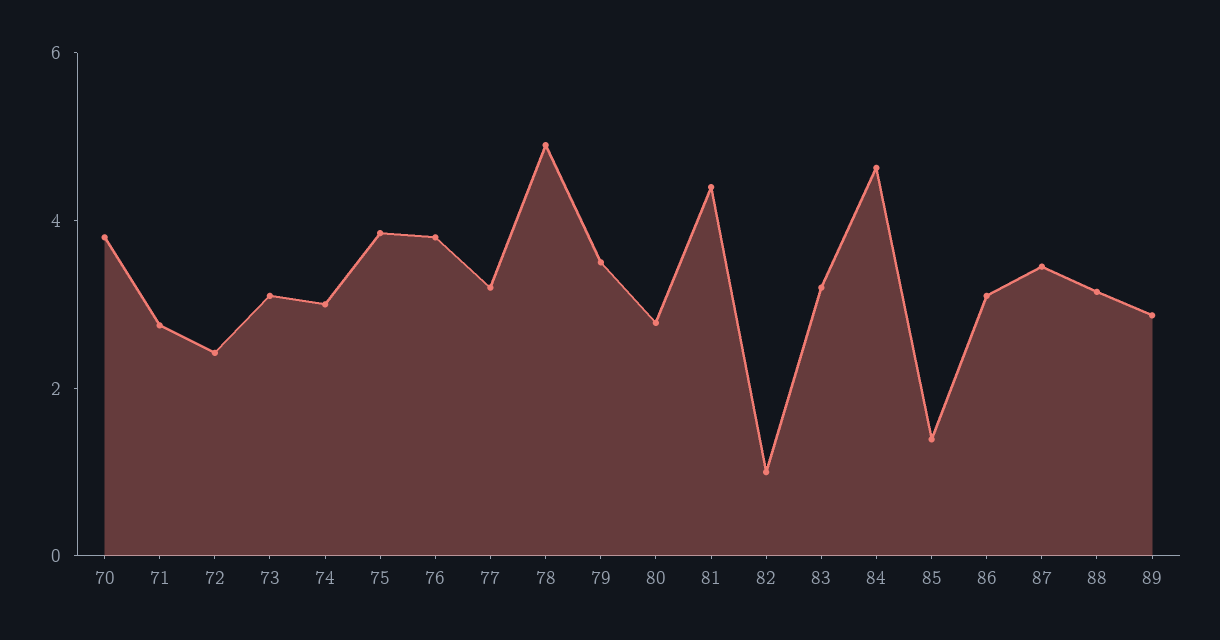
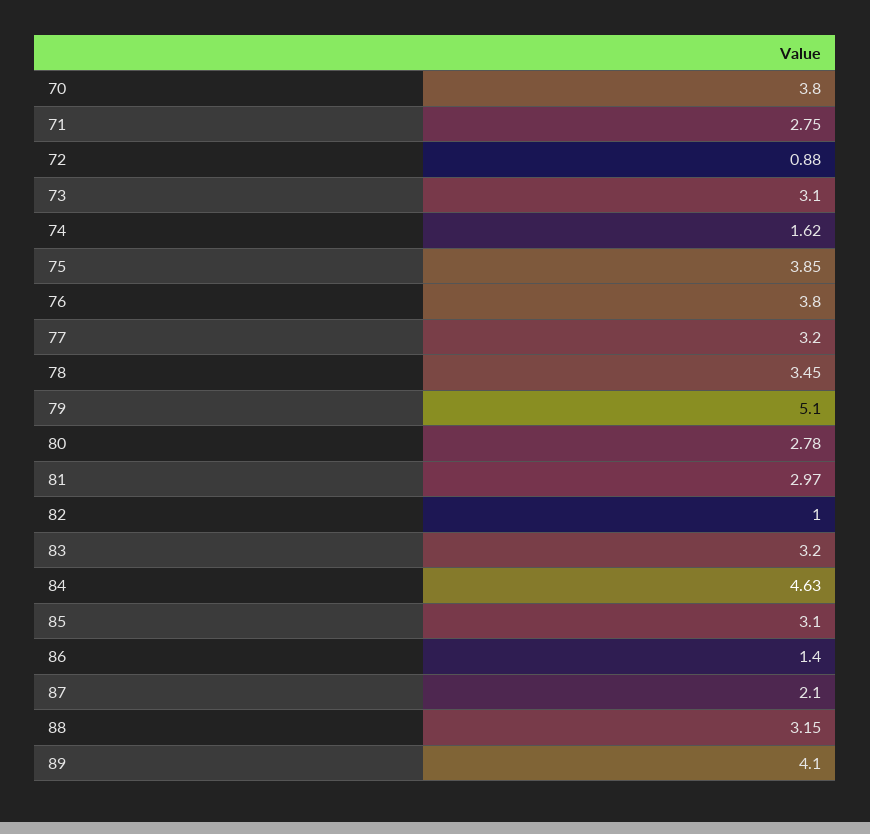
72: 2.5 -> 0.88
74: 3 -> 1.62
78: 5 -> 3.45
79: 3.5 -> 5.1
81: 4.5 -> 2.97
85: 1.5 -> 3.1
86: 3 -> 1.4
87: 3.5 -> 2.1
89: 3 -> 4.1

